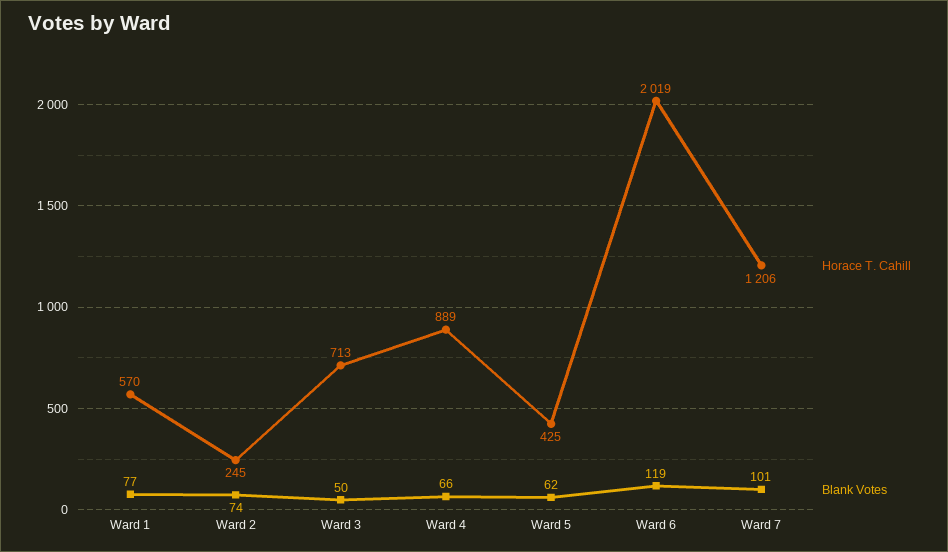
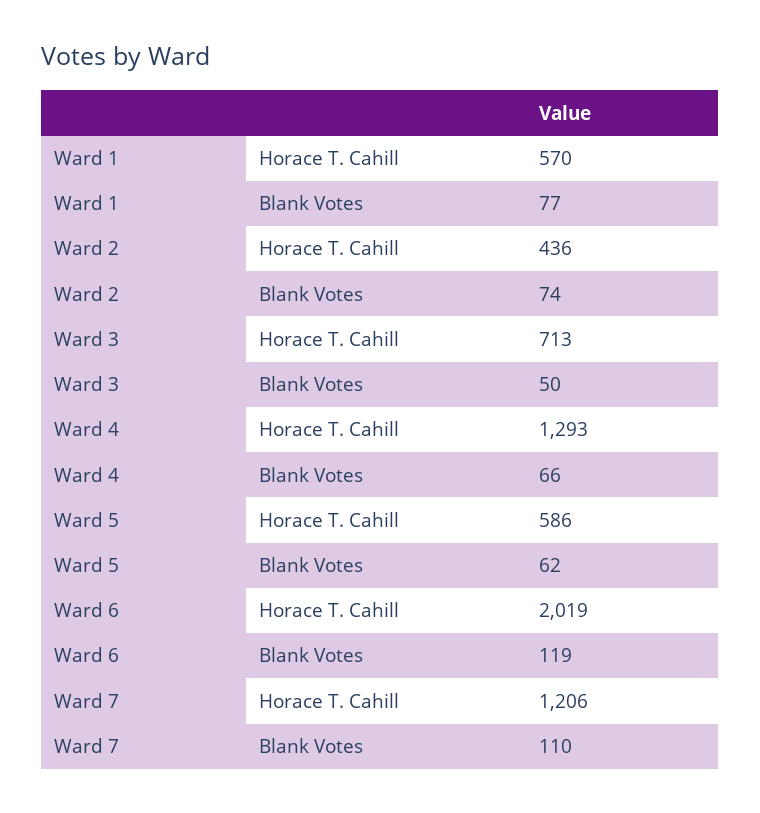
Horace T. Cahill, Ward 2: 245 -> 436
Horace T. Cahill, Ward 4: 889 -> 1293
Horace T. Cahill, Ward 5: 425 -> 586
Blank Votes, Ward 7: 101 -> 110

